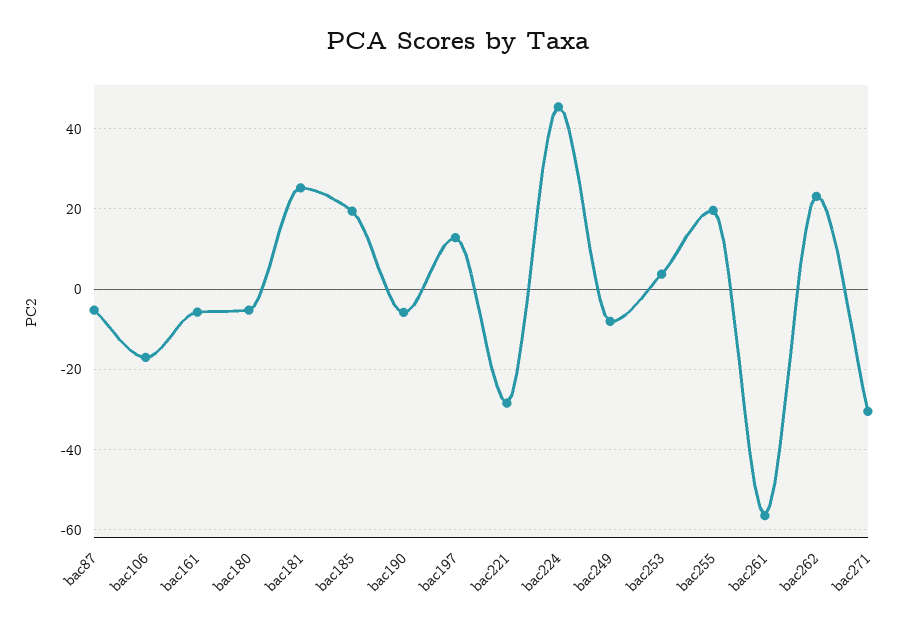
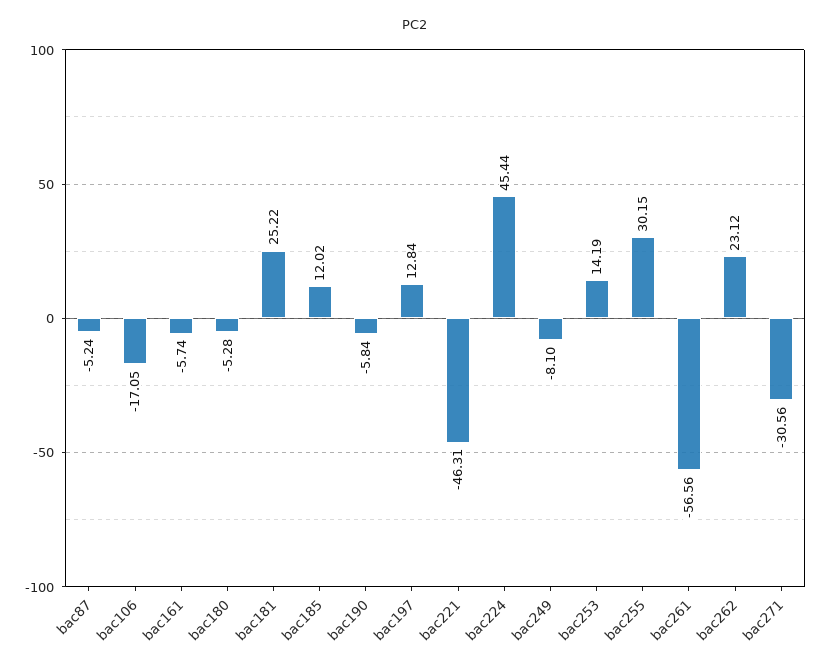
bac185: 20 -> 12.02
bac221: -28 -> -46.31
bac253: 4 -> 14.19
bac255: 20 -> 30.15

